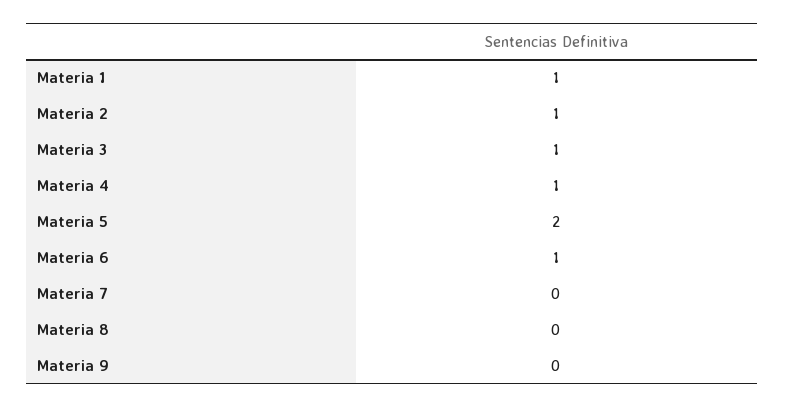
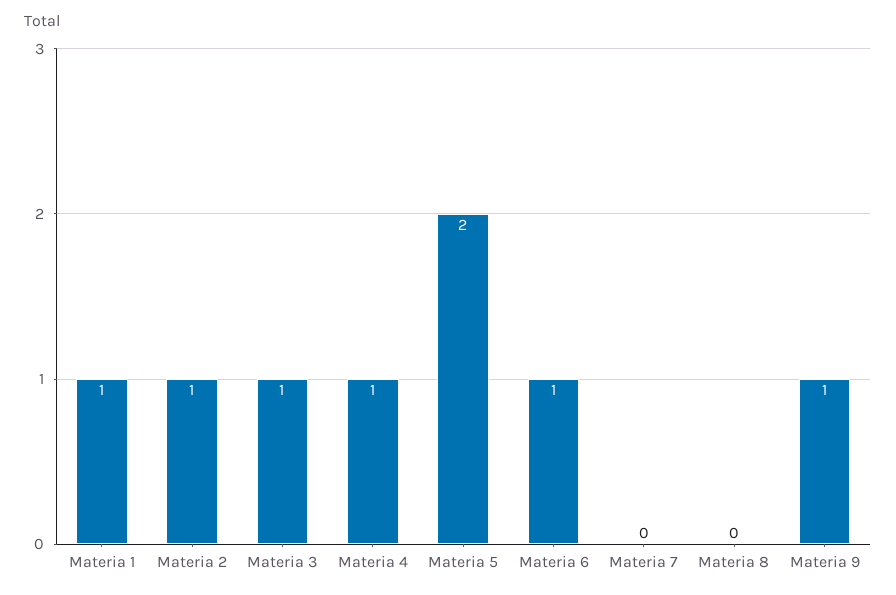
Materia 9: 0 -> 1

